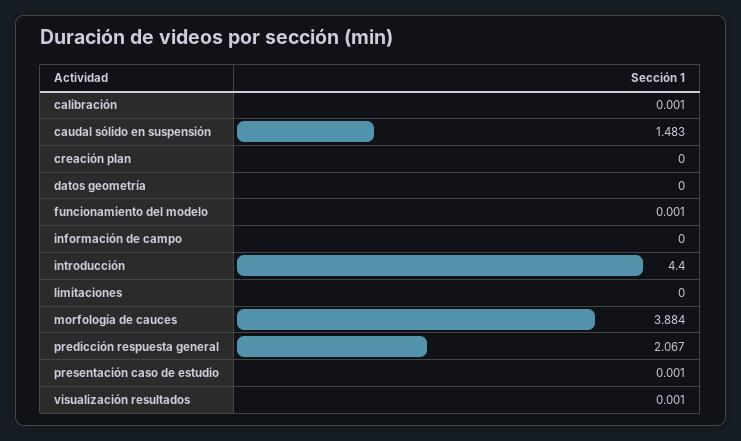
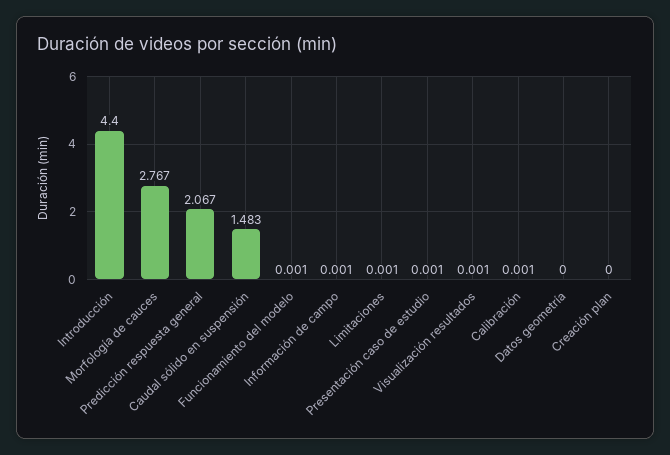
información de campo: 0 -> 0.001
limitaciones: 0 -> 0.001
morfología de cauces: 3.884 -> 2.767

